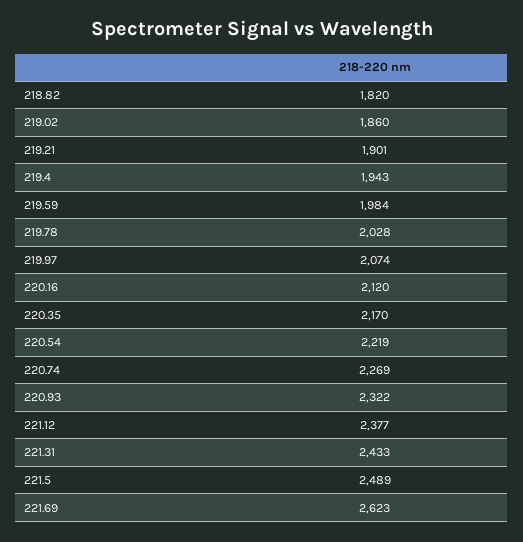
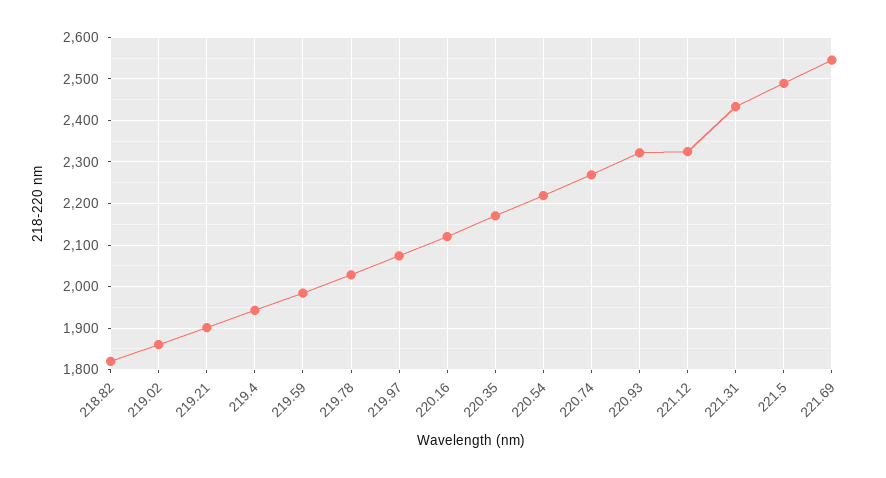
221.12: 2377 -> 2320
221.69: 2623 -> 2540

